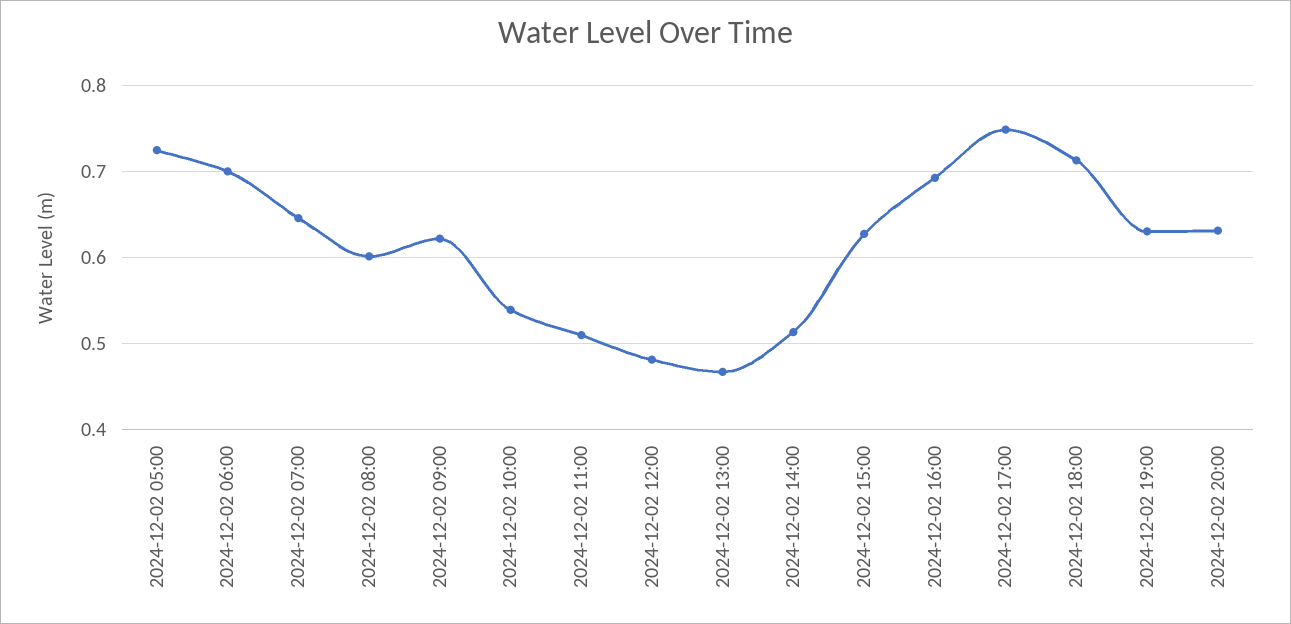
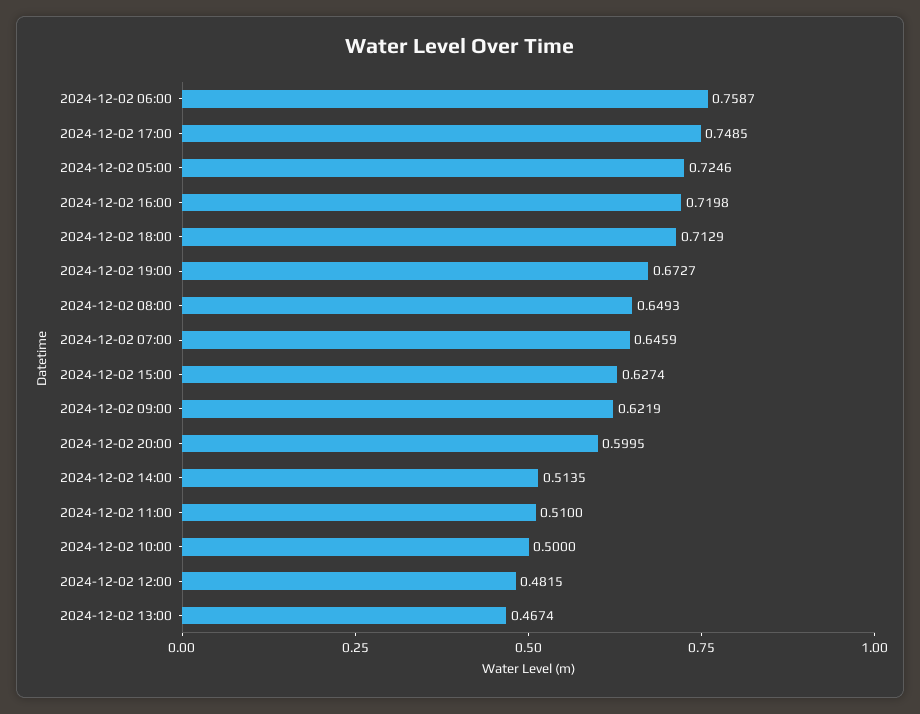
2024-12-02 06:00: 0.7 -> 0.7587
2024-12-02 08:00: 0.6 -> 0.6493
2024-12-02 10:00: 0.54 -> 0.5
2024-12-02 16:00: 0.69 -> 0.7198
2024-12-02 19:00: 0.63 -> 0.6727
2024-12-02 20:00: 0.63 -> 0.5995

